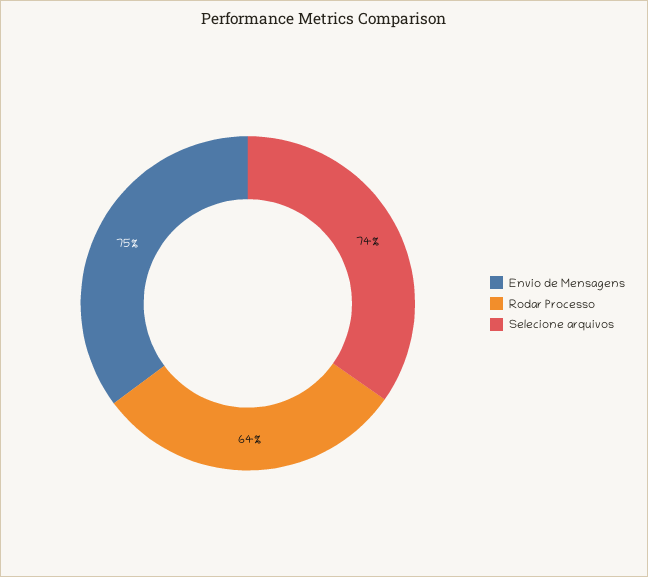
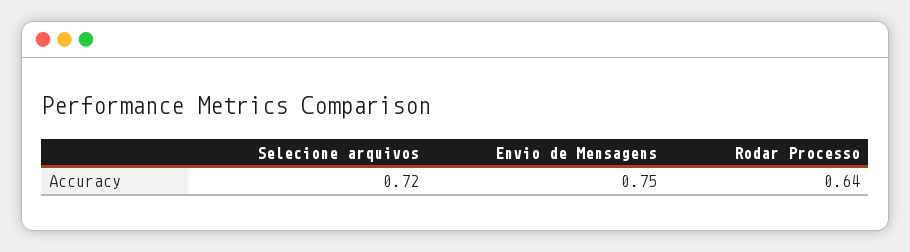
Selecione arquivos: 0.74 -> 0.72

